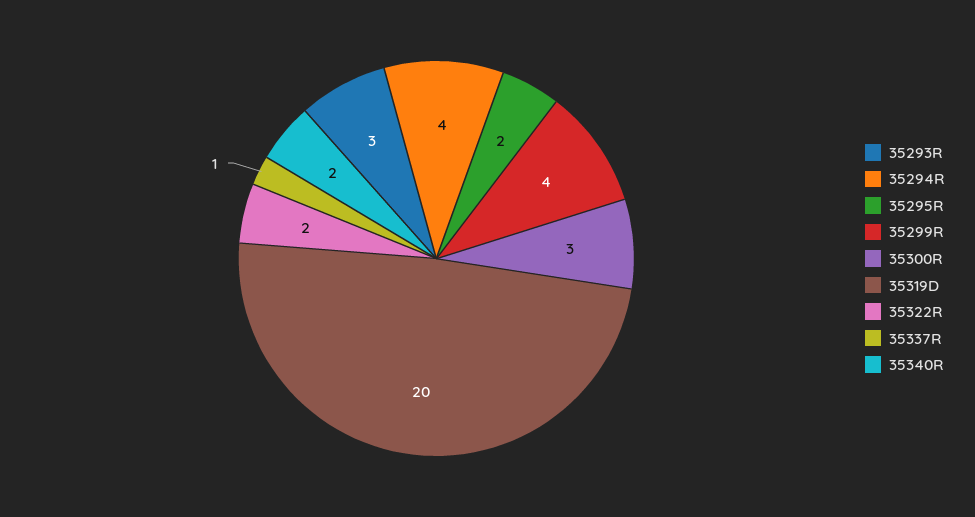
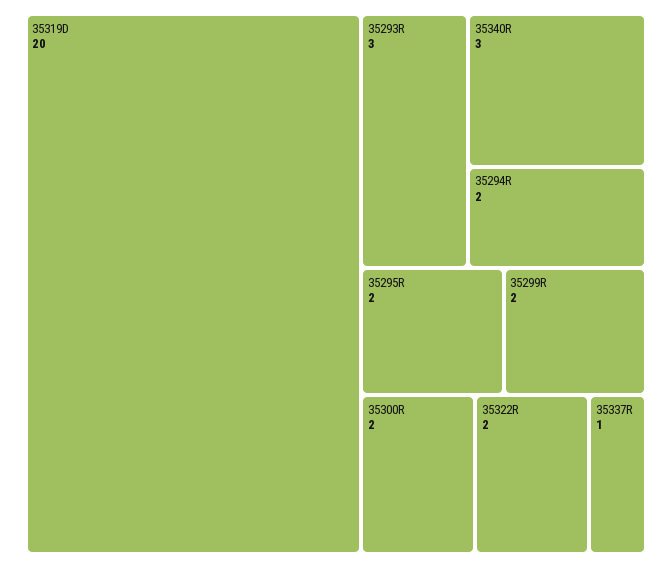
35294R: 4 -> 2
35299R: 4 -> 2
35300R: 3 -> 2
35340R: 2 -> 3

